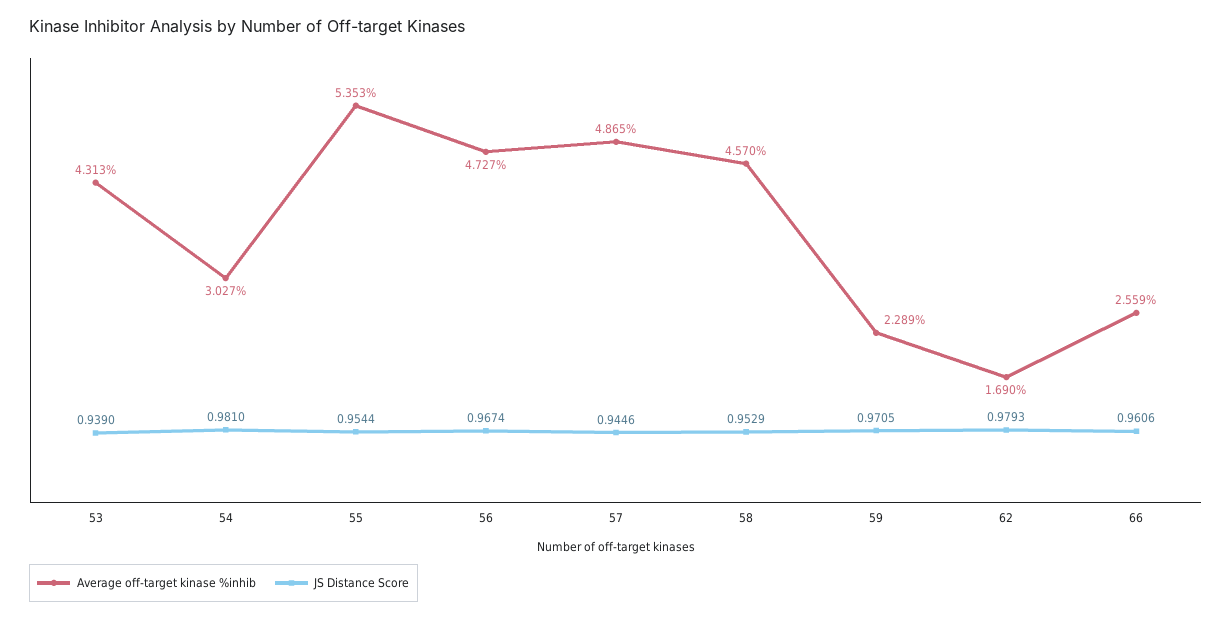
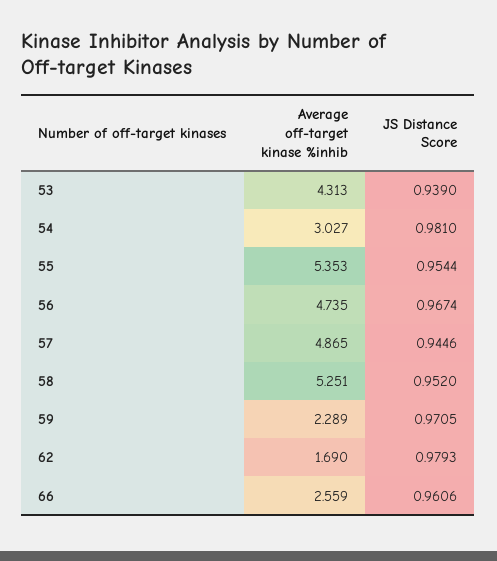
Average off-target kinase %inhib, 56: 4.727 -> 4.735
Average off-target kinase %inhib, 58: 4.57 -> 5.251
JS Distance Score, 58: 0.9529 -> 0.952

